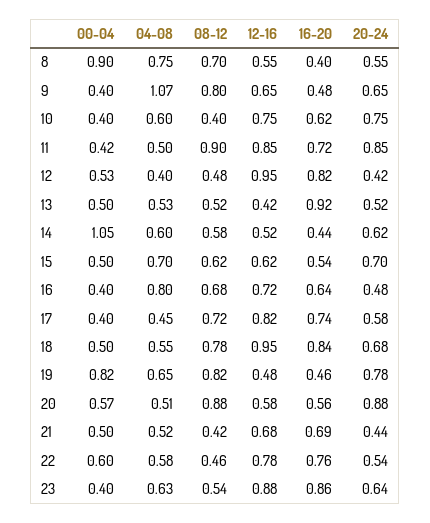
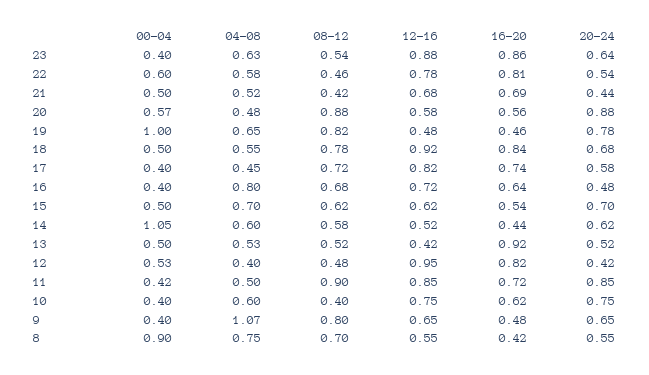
16-20, 8: 0.4 -> 0.42
12-16, 18: 0.95 -> 0.92
00-04, 19: 0.82 -> 1
04-08, 20: 0.51 -> 0.48
16-20, 22: 0.76 -> 0.81

